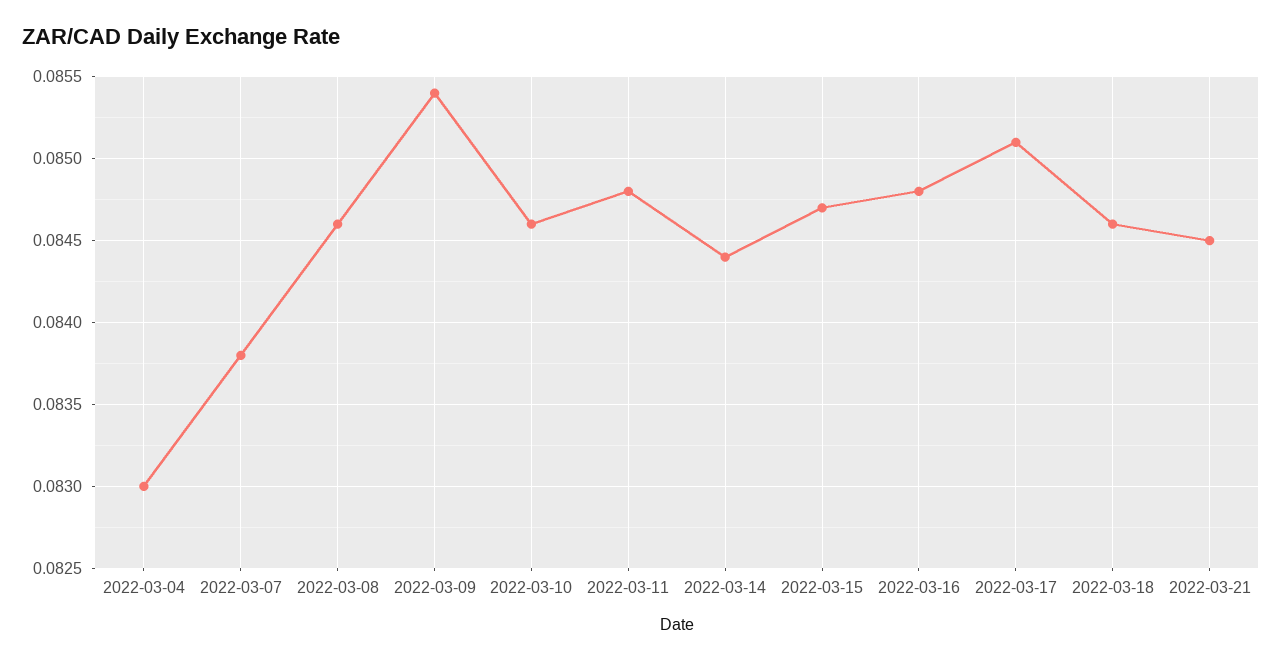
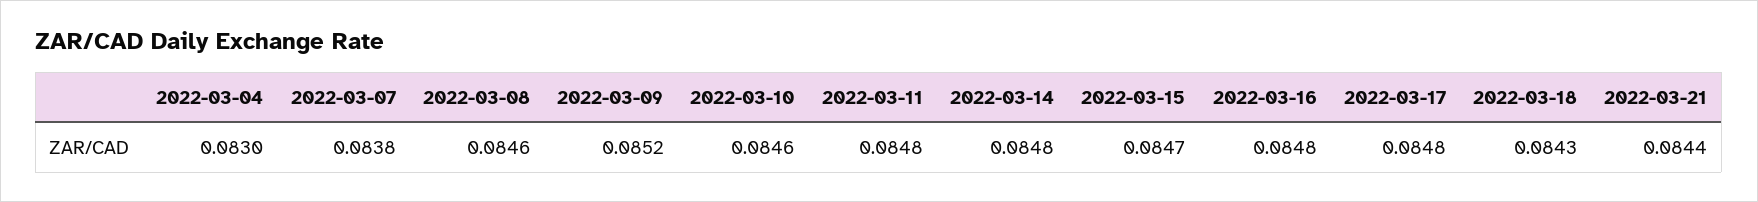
2022-03-09: 0.0854 -> 0.0852
2022-03-14: 0.0844 -> 0.0848
2022-03-17: 0.0851 -> 0.0848
2022-03-18: 0.0846 -> 0.0843
2022-03-21: 0.0845 -> 0.0844

